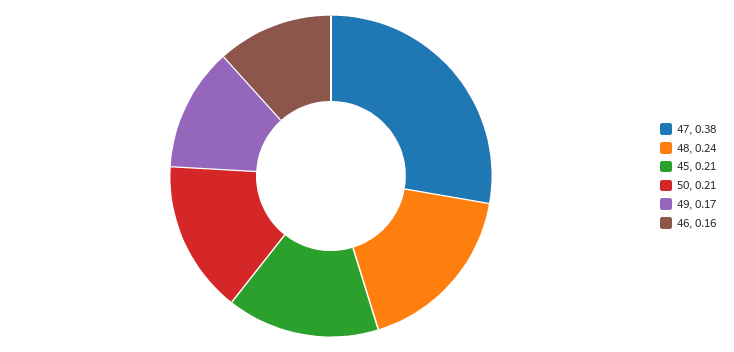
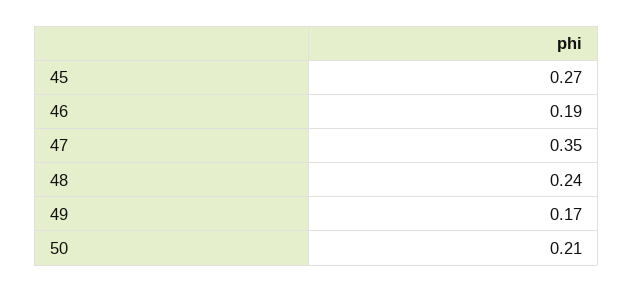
47: 0.38 -> 0.35
45: 0.21 -> 0.27
46: 0.16 -> 0.19

